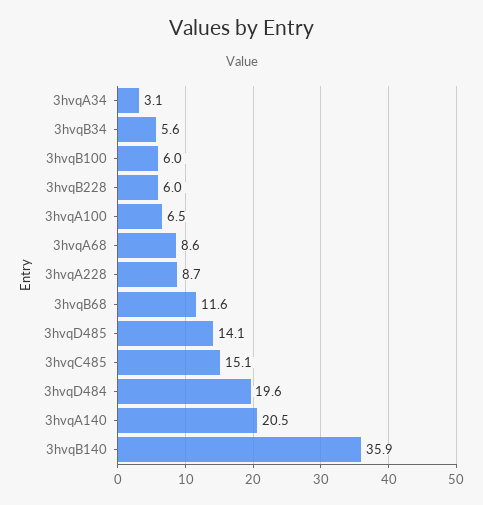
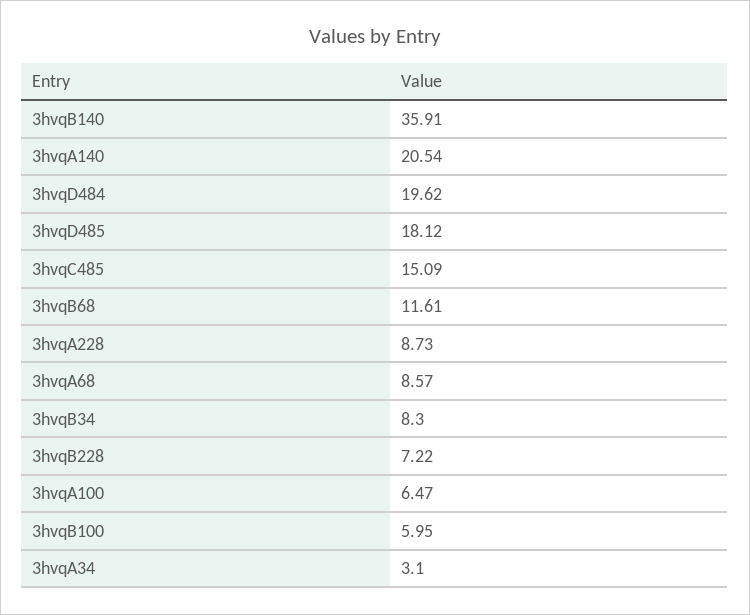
3hvqB34: 5.6 -> 8.3
3hvqB228: 6 -> 7.22
3hvqD485: 14.1 -> 18.12

